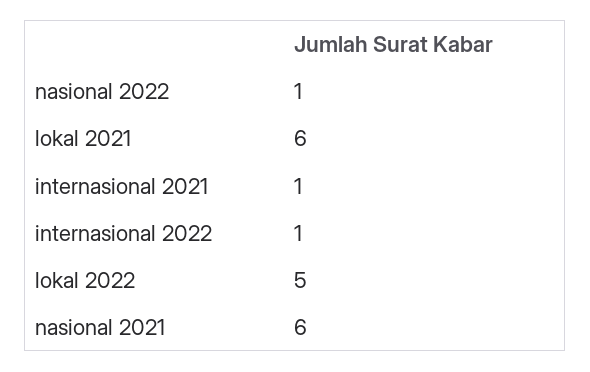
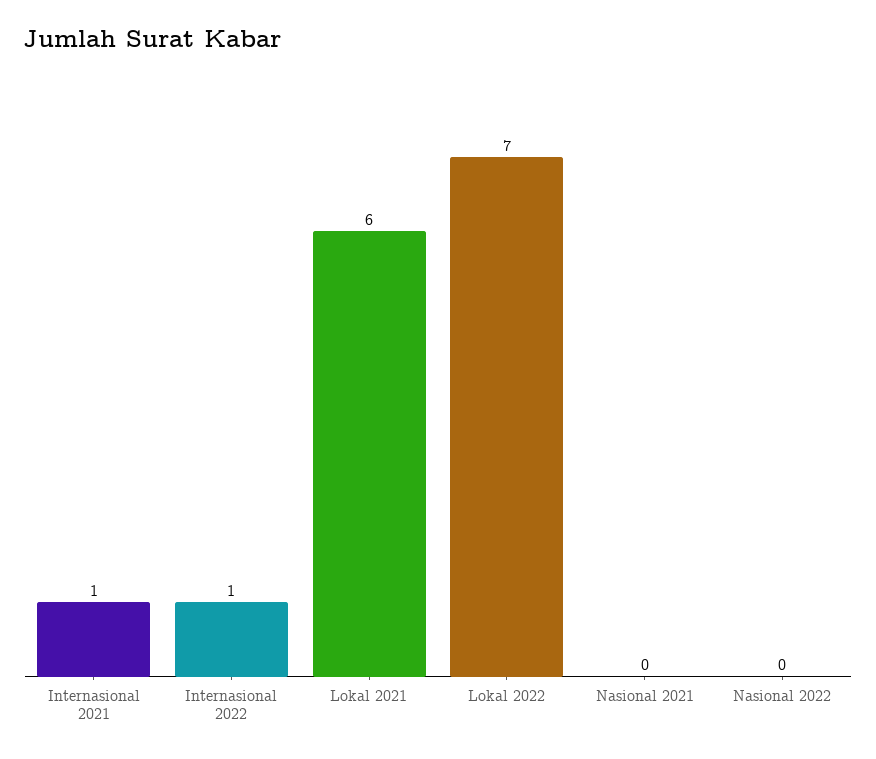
nasional 2022: 1 -> 0
lokal 2022: 5 -> 7
nasional 2021: 6 -> 0

